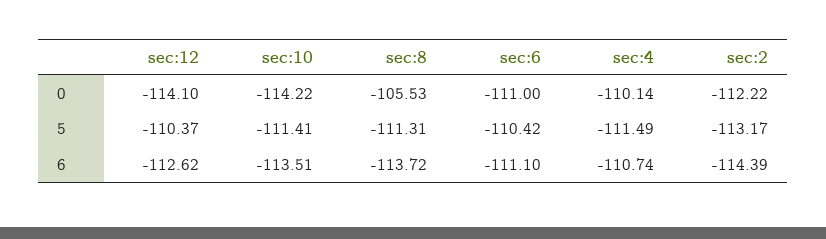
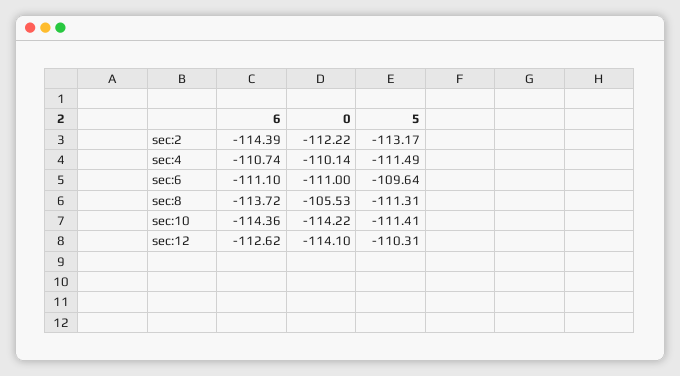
sec:12, 5: -110.37 -> -110.31
sec:6, 5: -110.42 -> -109.64
sec:10, 6: -113.51 -> -114.36

